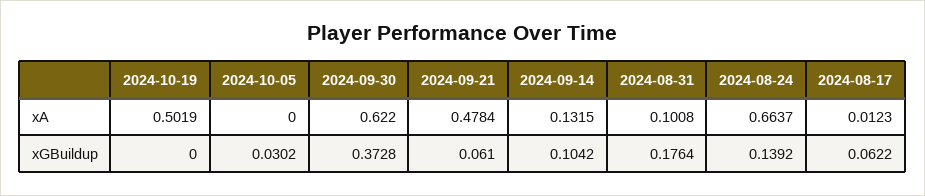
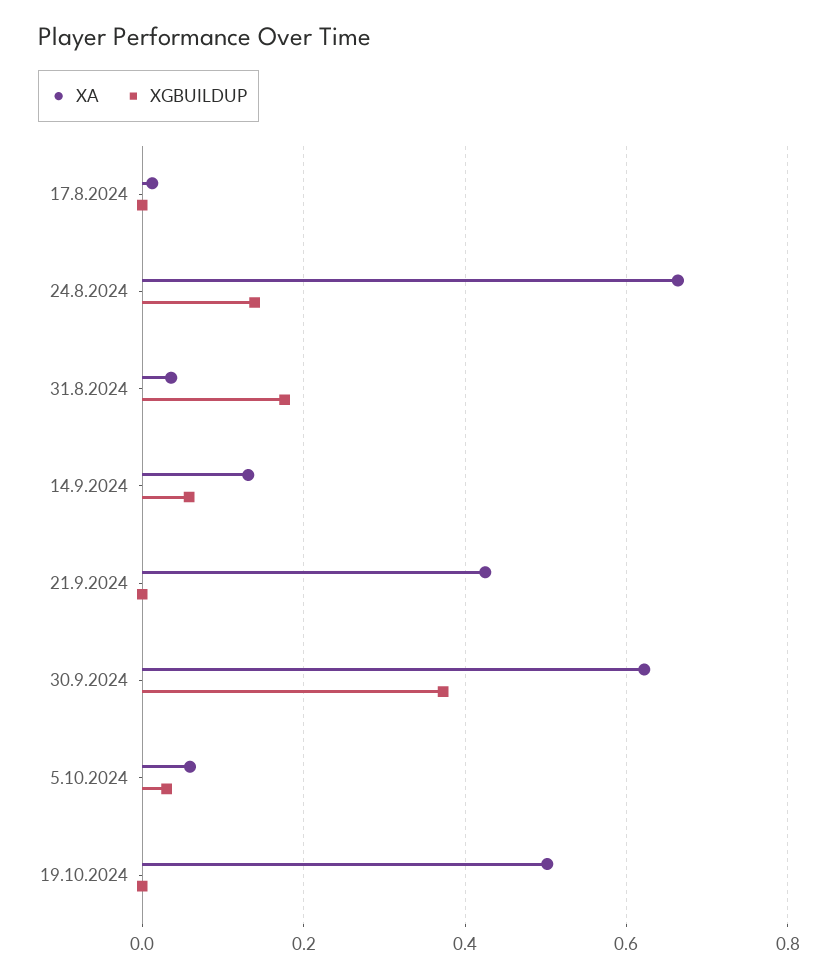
xA, 2024-10-05: 0 -> 0.06
xA, 2024-09-21: 0.4784 -> 0.42
xA, 2024-08-31: 0.1008 -> 0.04
xGBuildup, 2024-09-21: 0.061 -> 0
xGBuildup, 2024-09-14: 0.1042 -> 0.06
xGBuildup, 2024-08-17: 0.0622 -> 0

